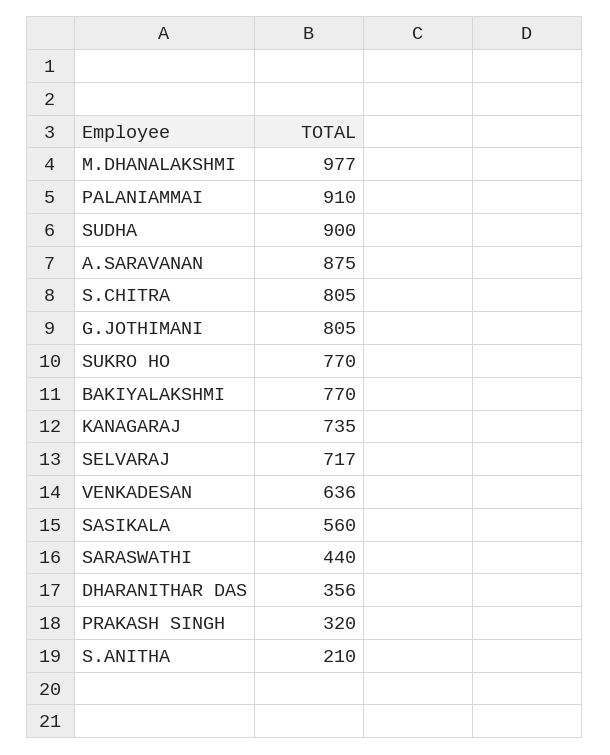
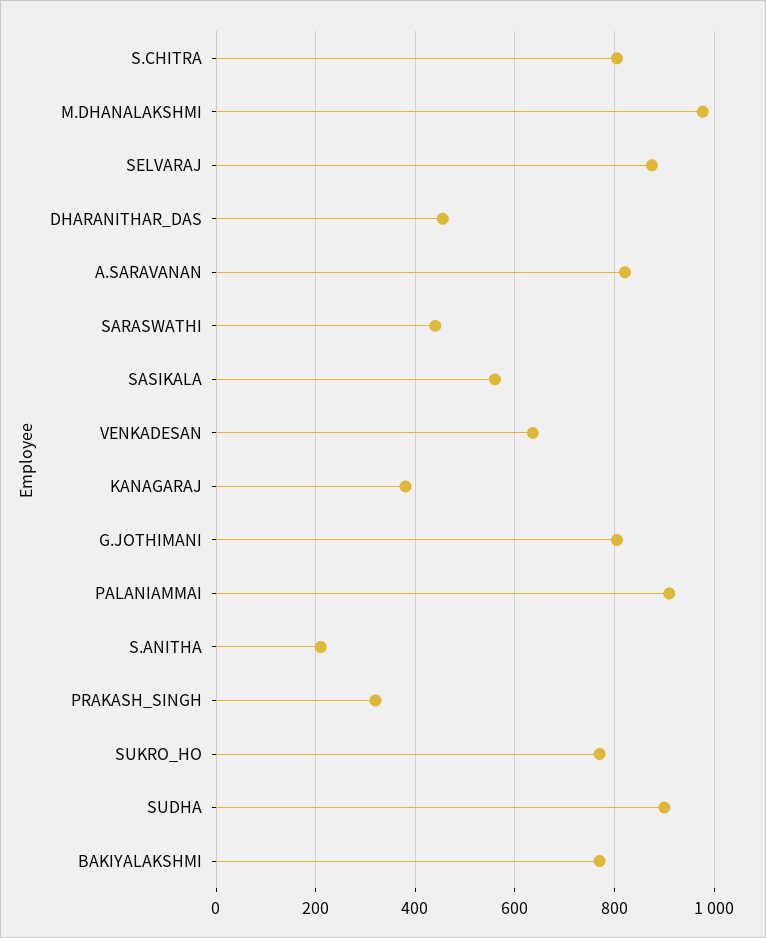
A.SARAVANAN: 875 -> 820
KANAGARAJ: 735 -> 380
SELVARAJ: 717 -> 880
DHARANITHAR DAS: 356 -> 460

